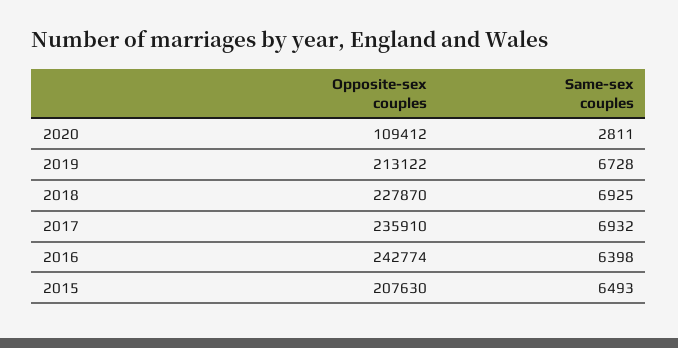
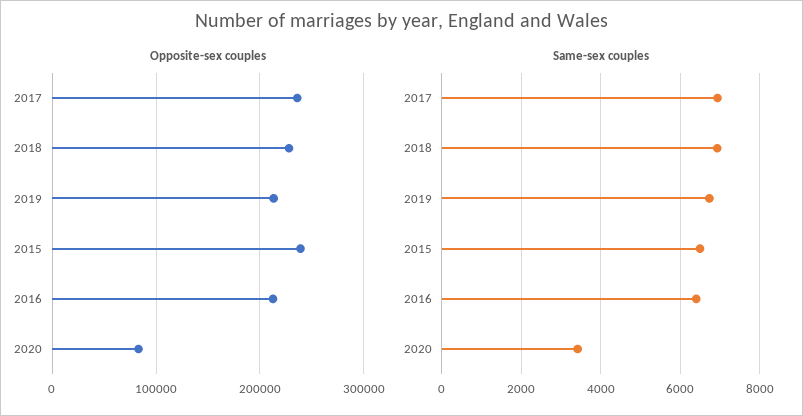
Opposite-sex couples, 2020: 109412 -> 80000
Same-sex couples, 2020: 2811 -> 3400
Opposite-sex couples, 2016: 242774 -> 210000
Opposite-sex couples, 2015: 207630 -> 240000

